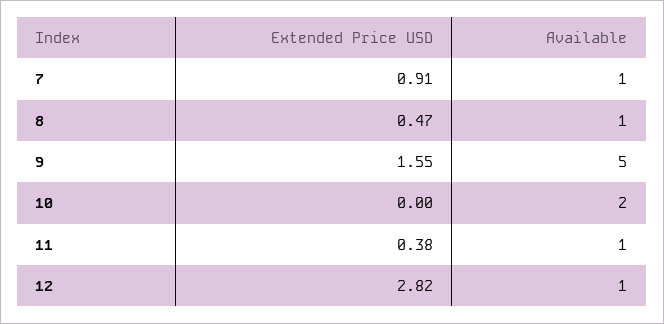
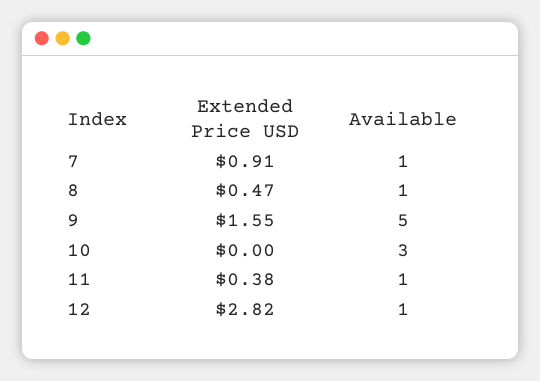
Available, 10: 2 -> 3

